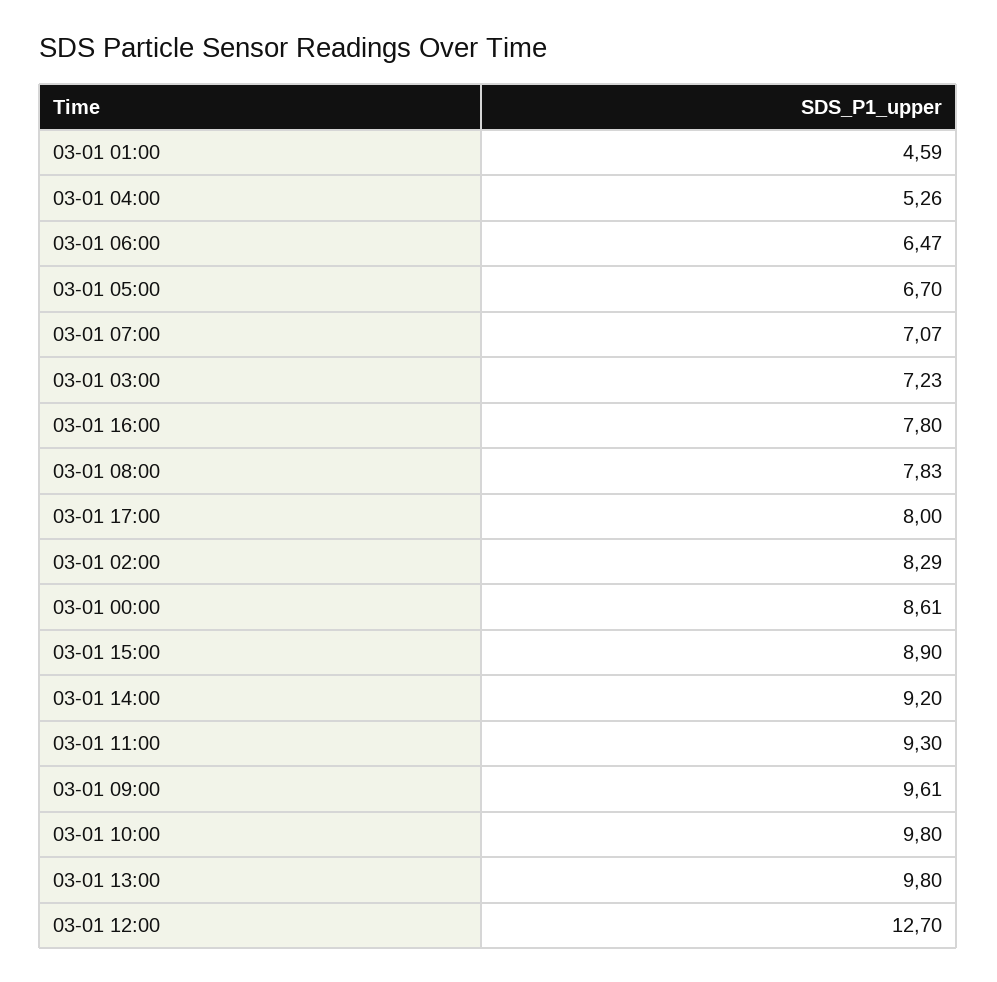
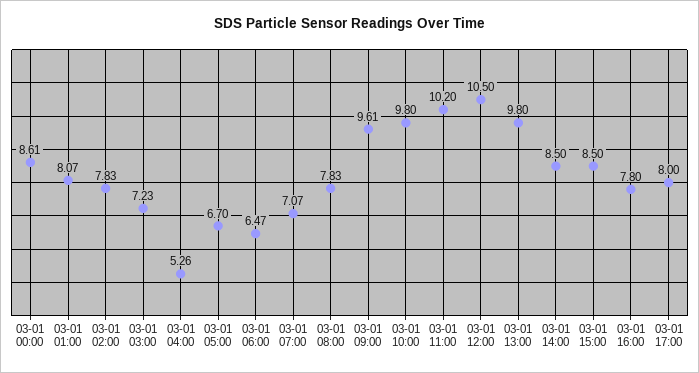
03-01 01:00: 4.59 -> 8.07
03-01 02:00: 8.29 -> 7.83
03-01 15:00: 8.9 -> 8.5
03-01 14:00: 9.2 -> 8.5
03-01 11:00: 9.3 -> 10.2
03-01 12:00: 12.7 -> 10.5

